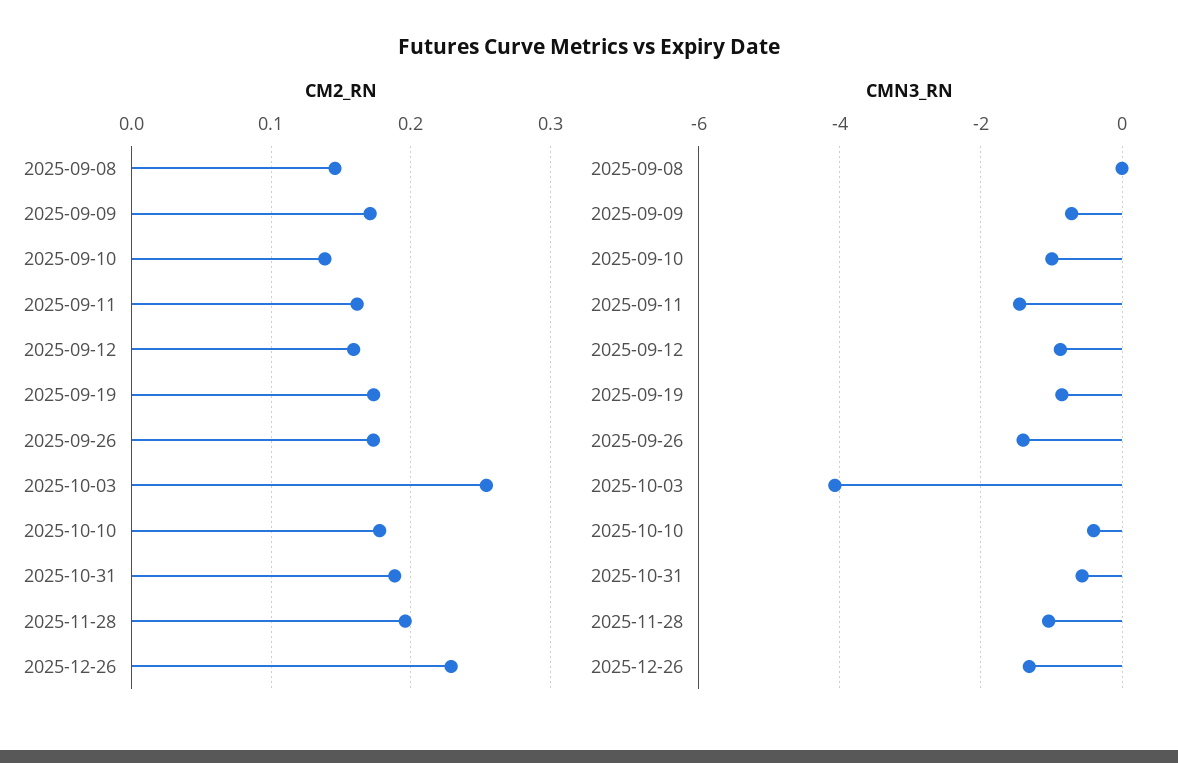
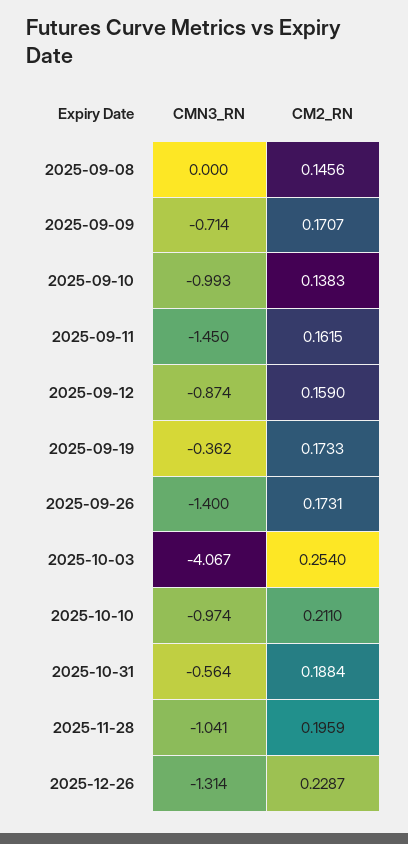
CM2_RN, 2025-10-10: 0.18 -> 0.211
CMN3_RN, 2025-09-19: -0.8 -> -0.362
CMN3_RN, 2025-10-10: -0.4 -> -0.974

